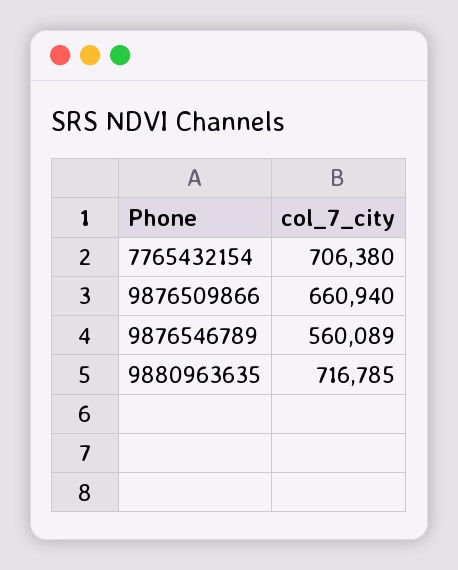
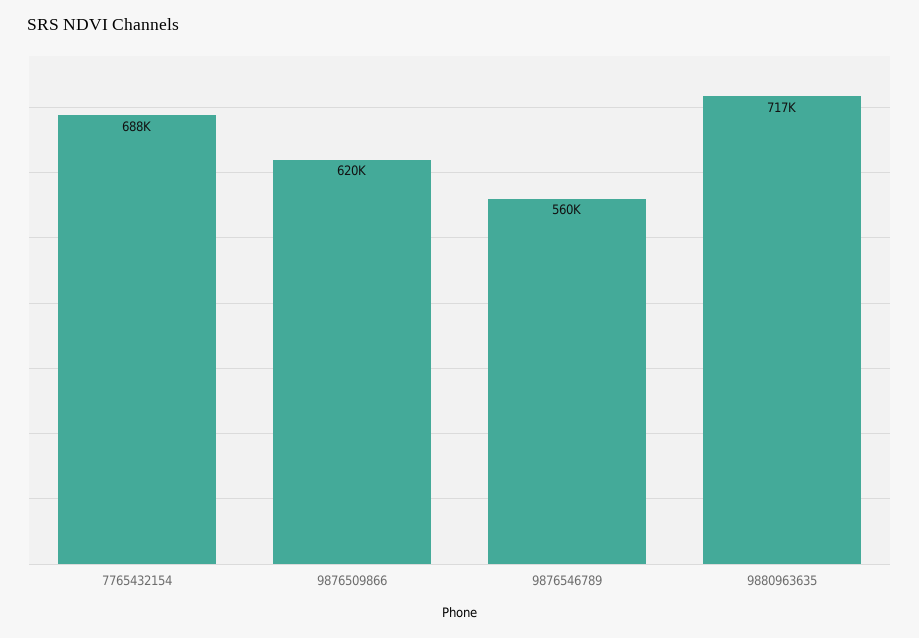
7765432154: 706380 -> 688000
9876509866: 660940 -> 620000

